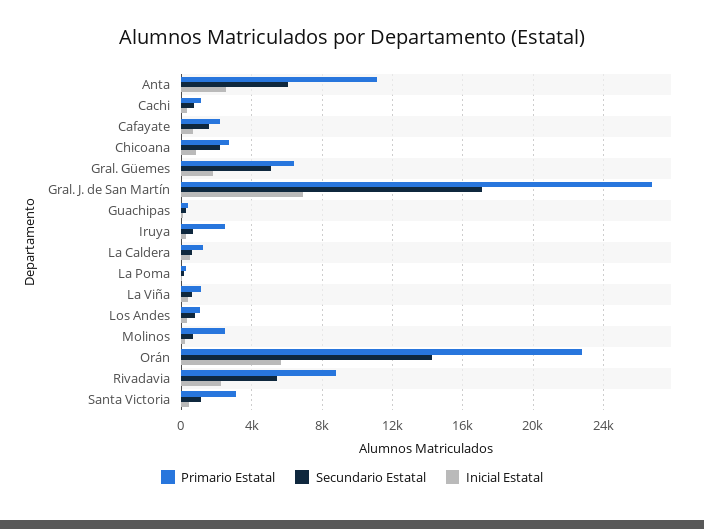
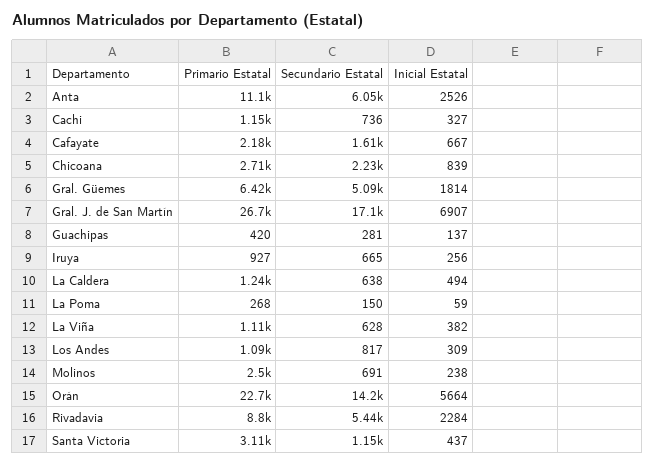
Primario Estatal, Iruya: 2500 -> 927

